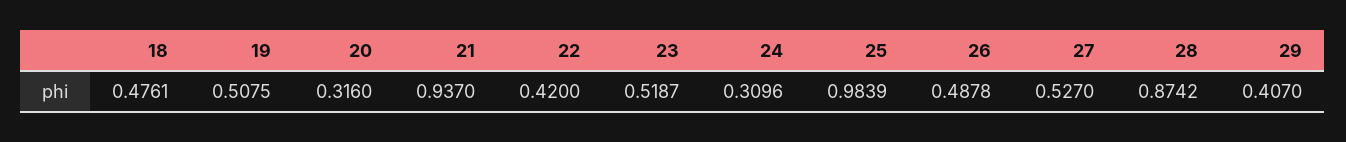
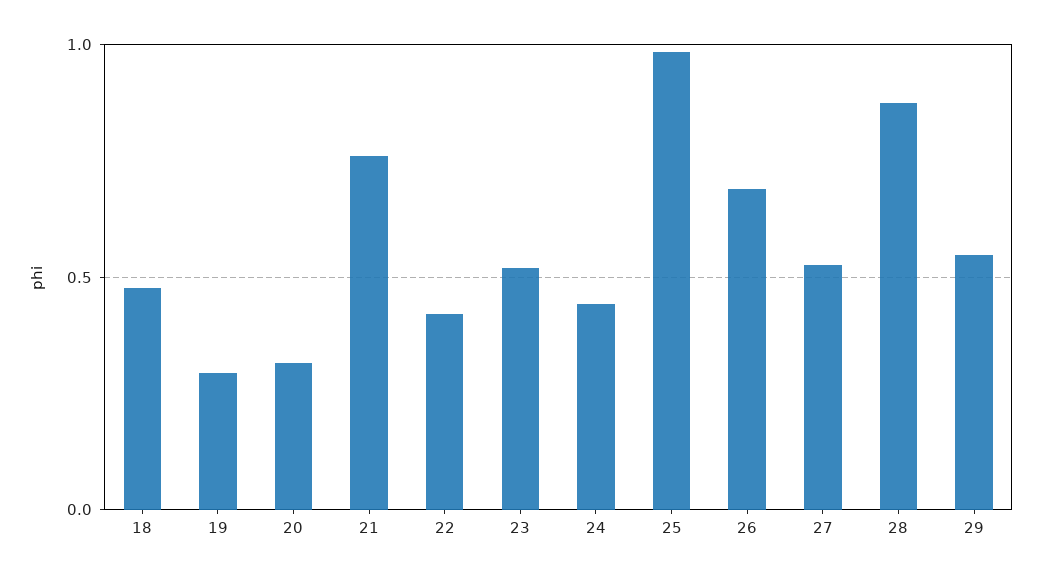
19: 0.5075 -> 0.3
21: 0.937 -> 0.75
24: 0.3096 -> 0.45
26: 0.4878 -> 0.7
29: 0.407 -> 0.55

